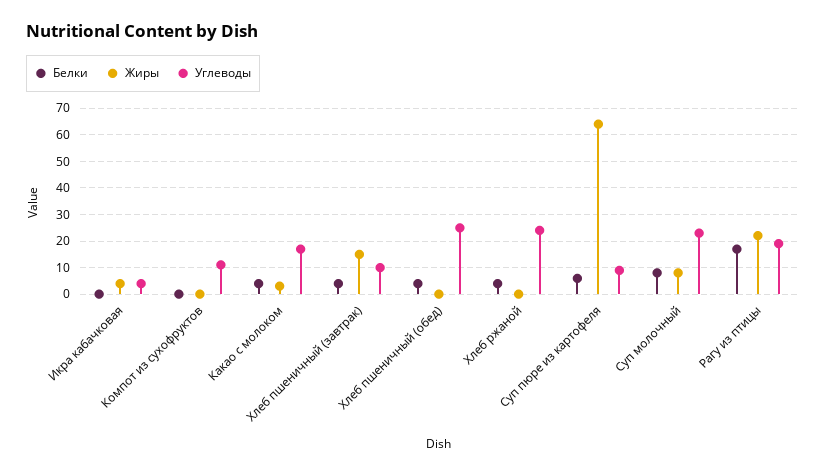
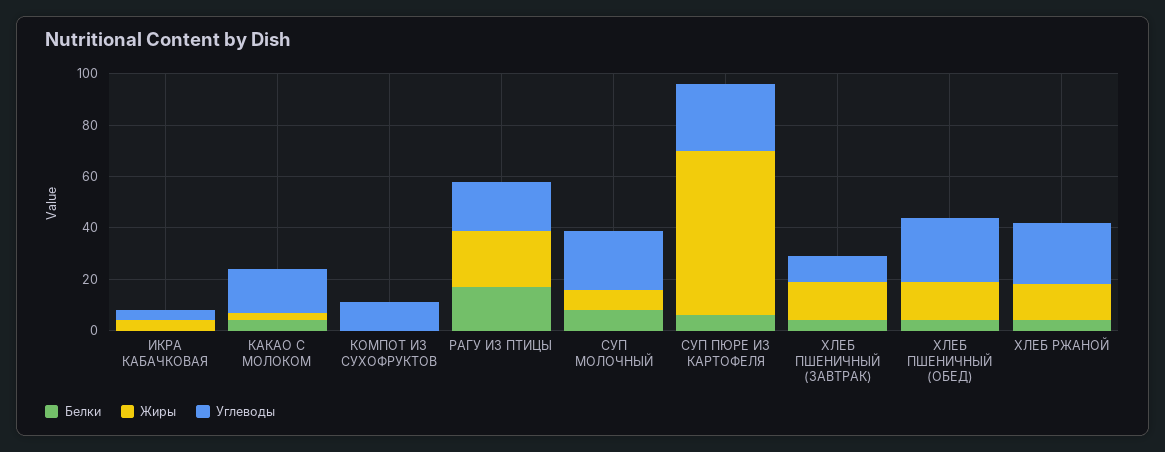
Жиры, Хлеб пшеничный (обед): 0 -> 15
Жиры, Хлеб ржаной: 0 -> 15
Углеводы, Суп пюре из картофеля: 10 -> 25

